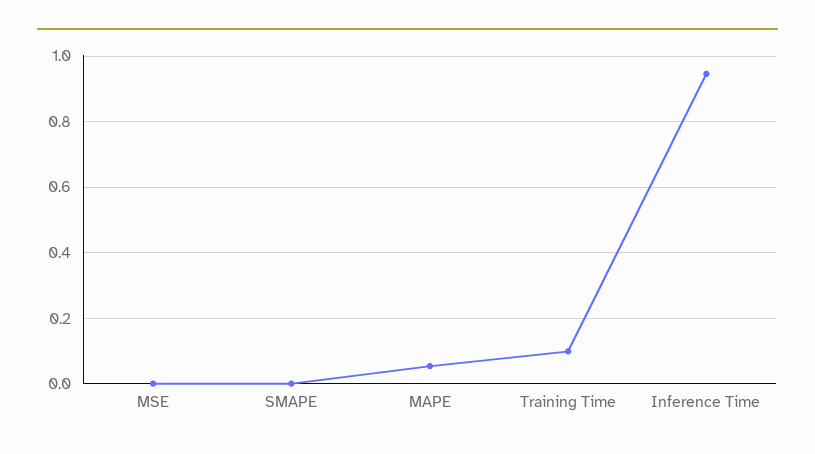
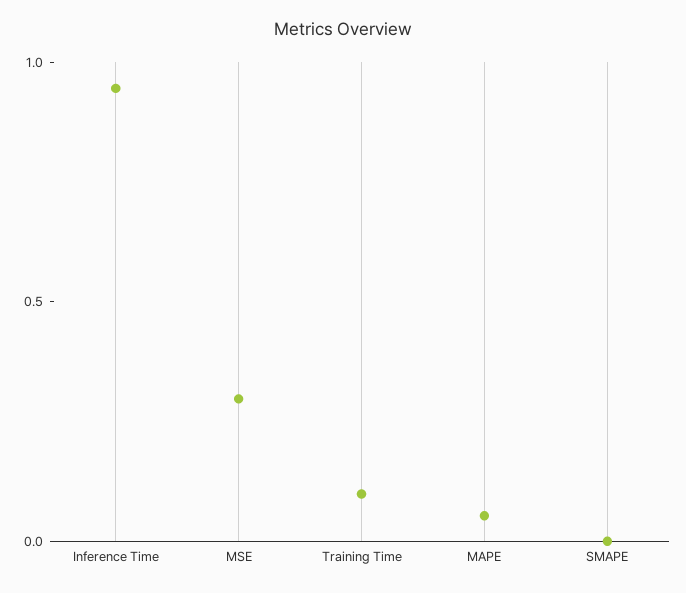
MSE: 0 -> 0.3

